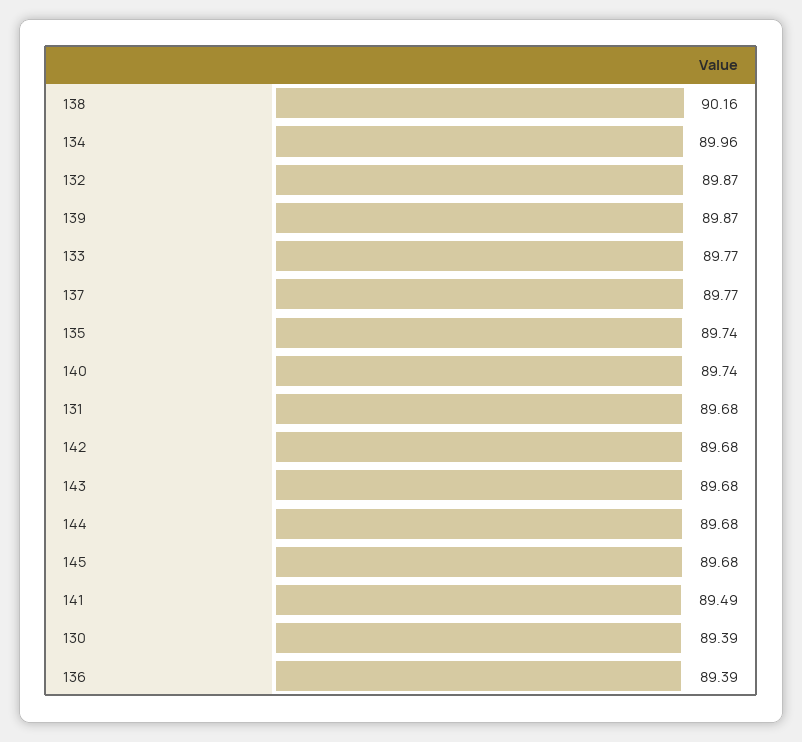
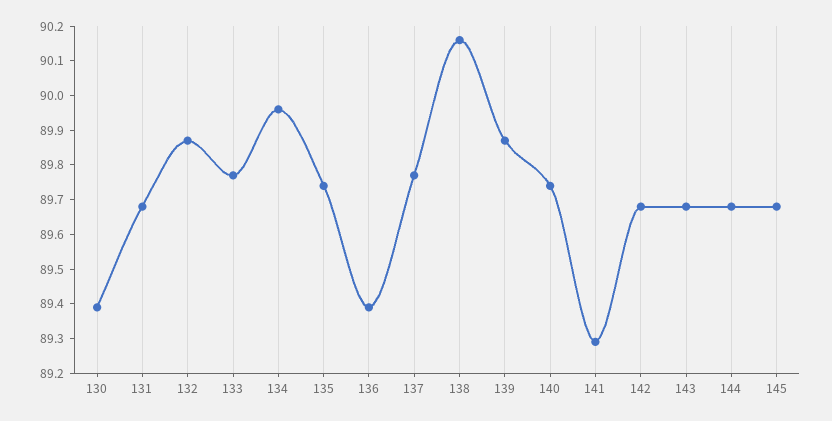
141: 89.49 -> 89.3

